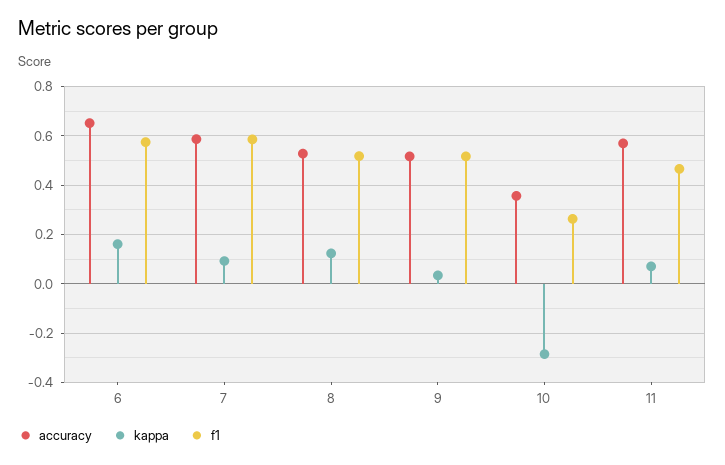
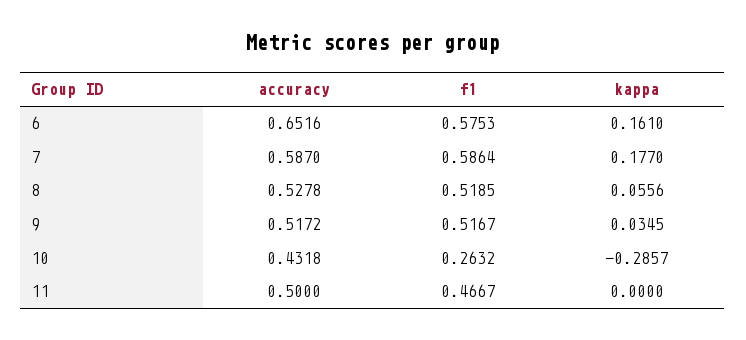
kappa, 7: 0.1 -> 0.177
kappa, 8: 0.125 -> 0.0556
accuracy, 10: 0.35 -> 0.4318
accuracy, 11: 0.575 -> 0.5
kappa, 11: 0.075 -> 0

